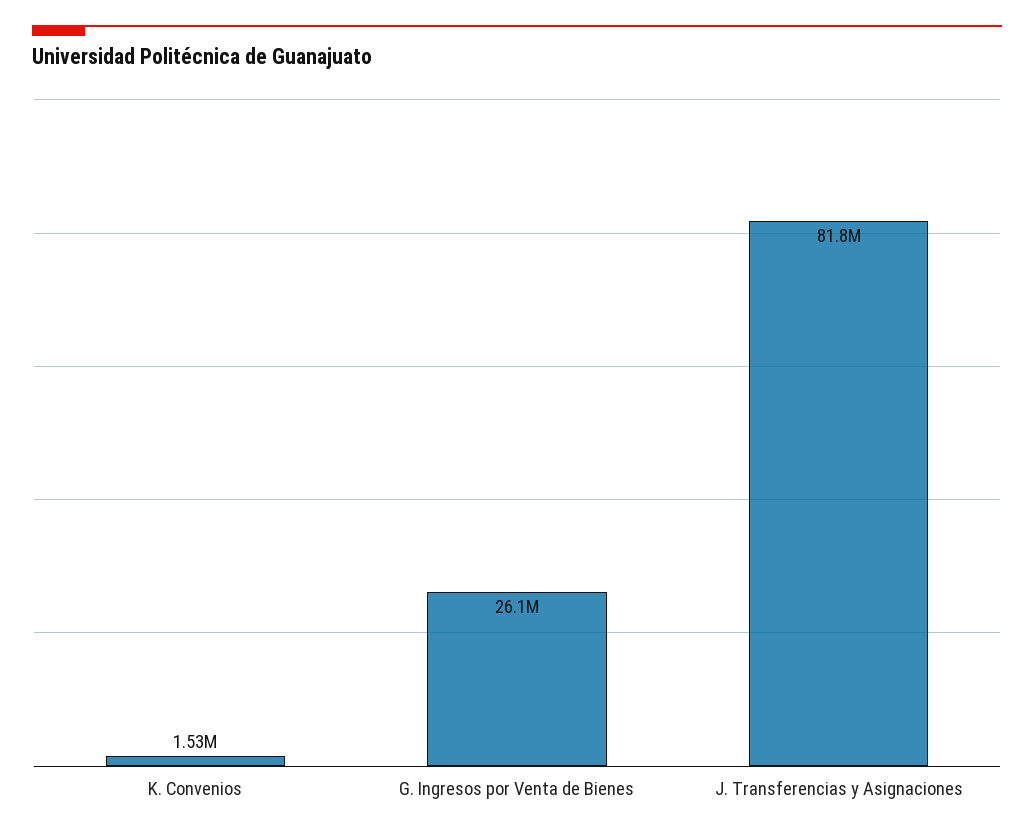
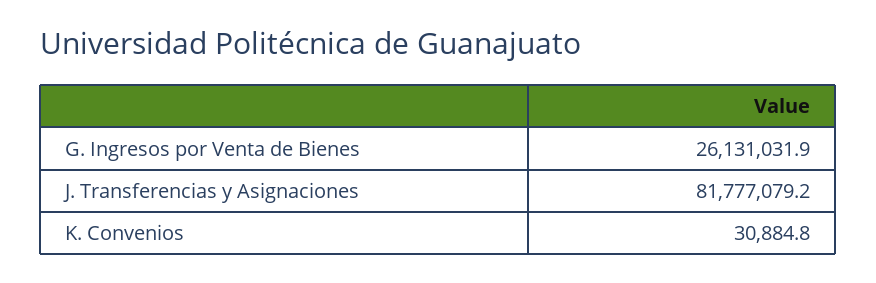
K. Convenios: 1530000 -> 30884.8

